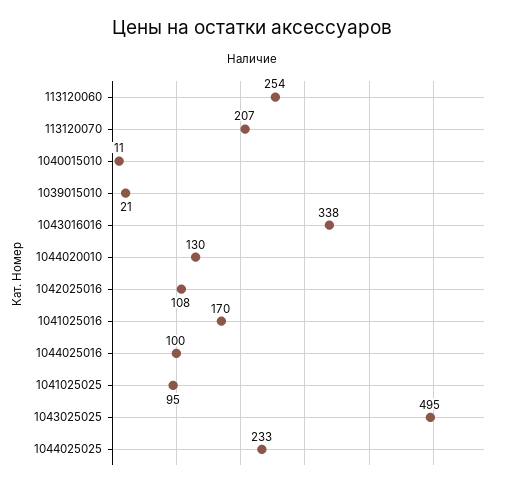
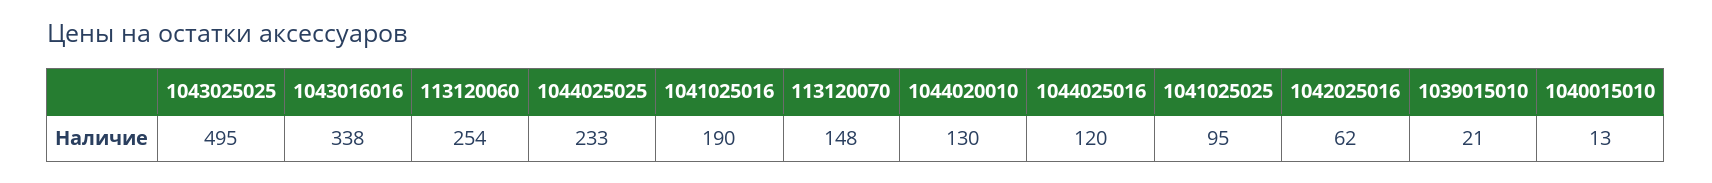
113120070: 207 -> 148
1040015010: 11 -> 13
1042025016: 108 -> 62
1041025016: 170 -> 190
1044025016: 100 -> 120

